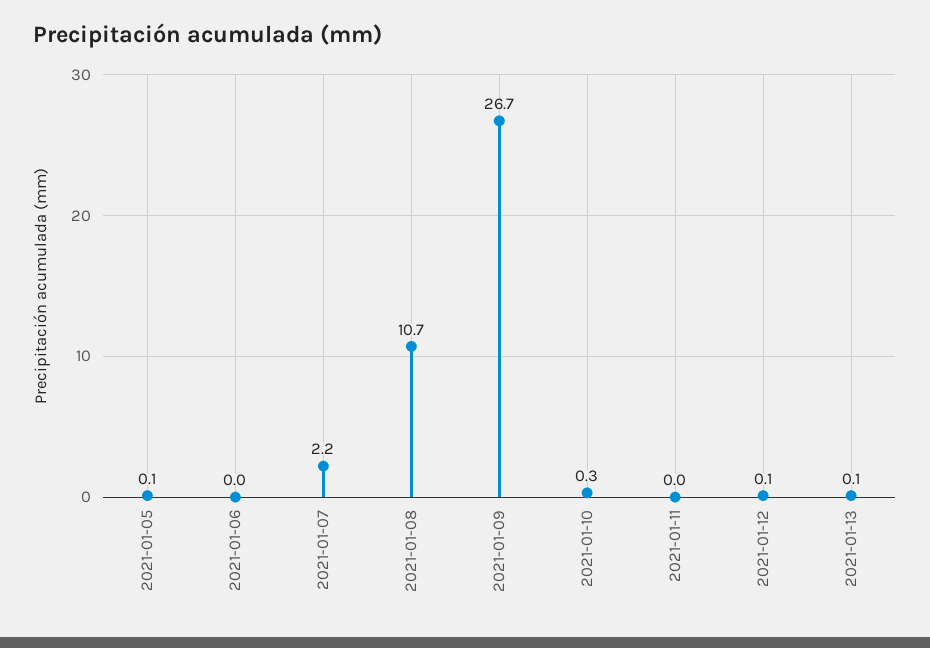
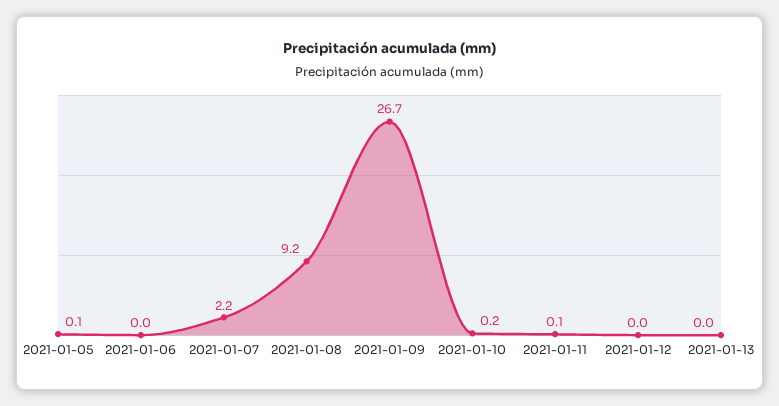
2021-01-08: 10.7 -> 9.2
2021-01-10: 0.3 -> 0.2
2021-01-11: 0 -> 0.1
2021-01-12: 0.1 -> 0
2021-01-13: 0.1 -> 0

